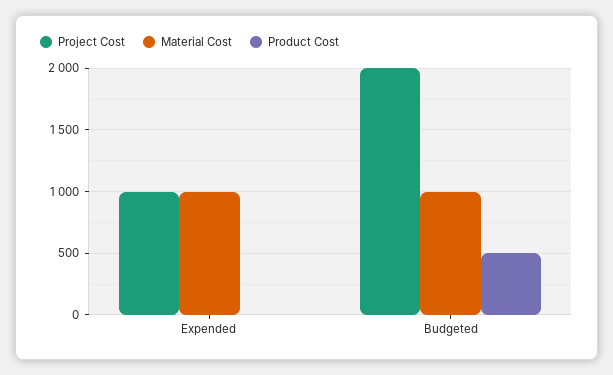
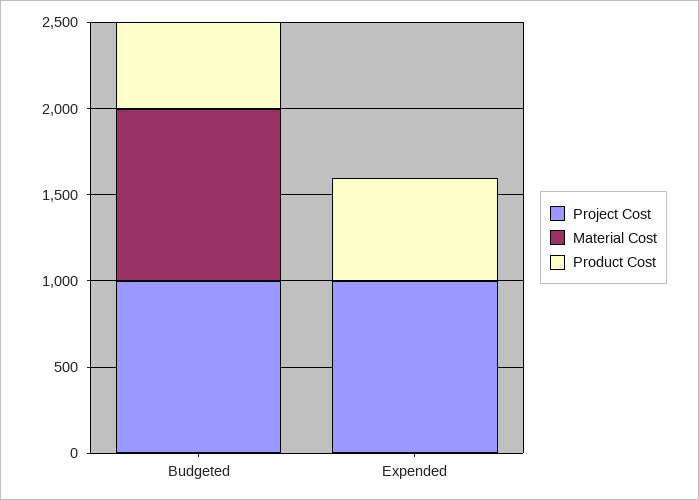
Material Cost, Expended: 1000 -> 0
Product Cost, Expended: 0 -> 600
Project Cost, Budgeted: 2000 -> 1000

